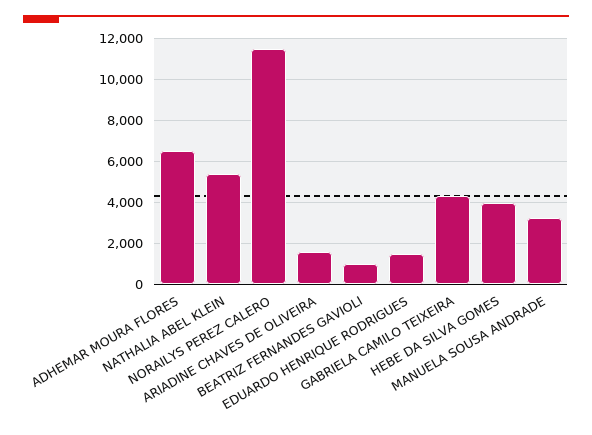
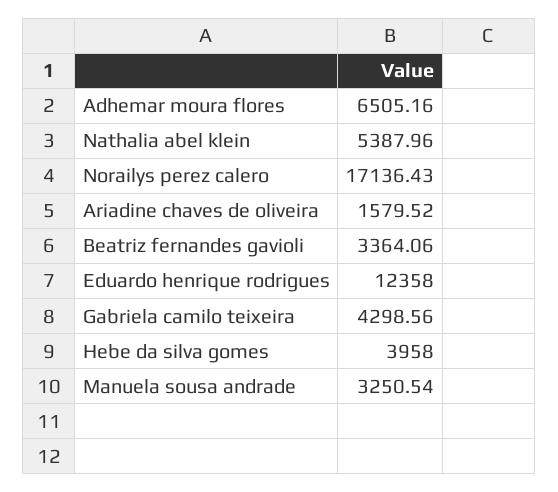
NORAILYS PEREZ CALERO: 11500 -> 17136.43
BEATRIZ FERNANDES GAVIOLI: 1000 -> 3364.06
EDUARDO HENRIQUE RODRIGUES: 1500 -> 12358

